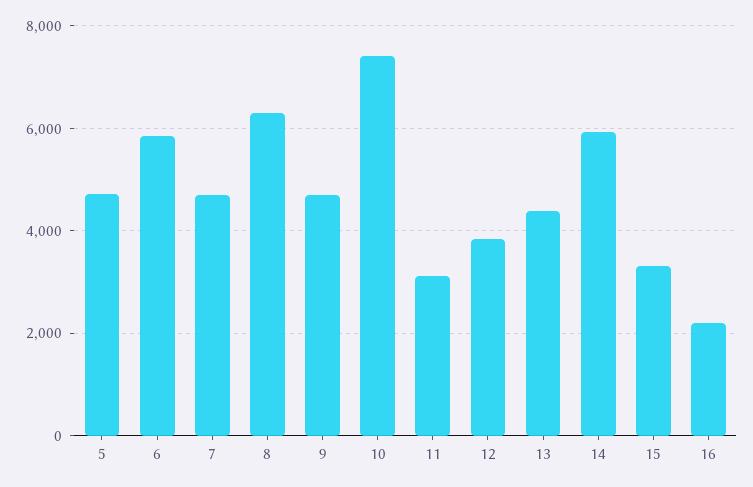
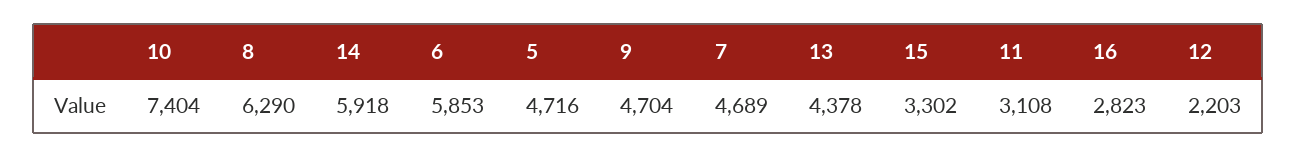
12: 3800 -> 2203
16: 2200 -> 2823

